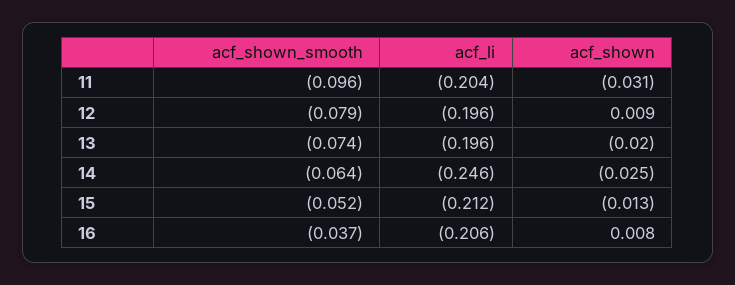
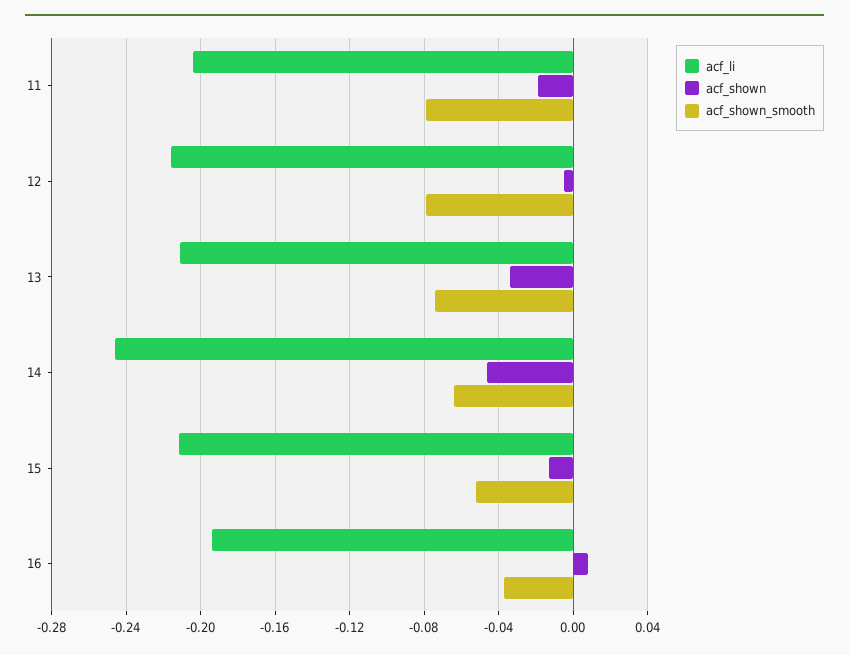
acf_shown_smooth, 11: -0.096 -> -0.08
acf_shown, 11: -0.031 -> -0.02
acf_li, 12: -0.196 -> -0.215
acf_shown, 12: 0.009 -> -0.005
acf_li, 13: -0.196 -> -0.21
acf_shown, 13: -0.02 -> -0.035
acf_shown, 14: -0.025 -> -0.045
acf_li, 16: -0.206 -> -0.195

